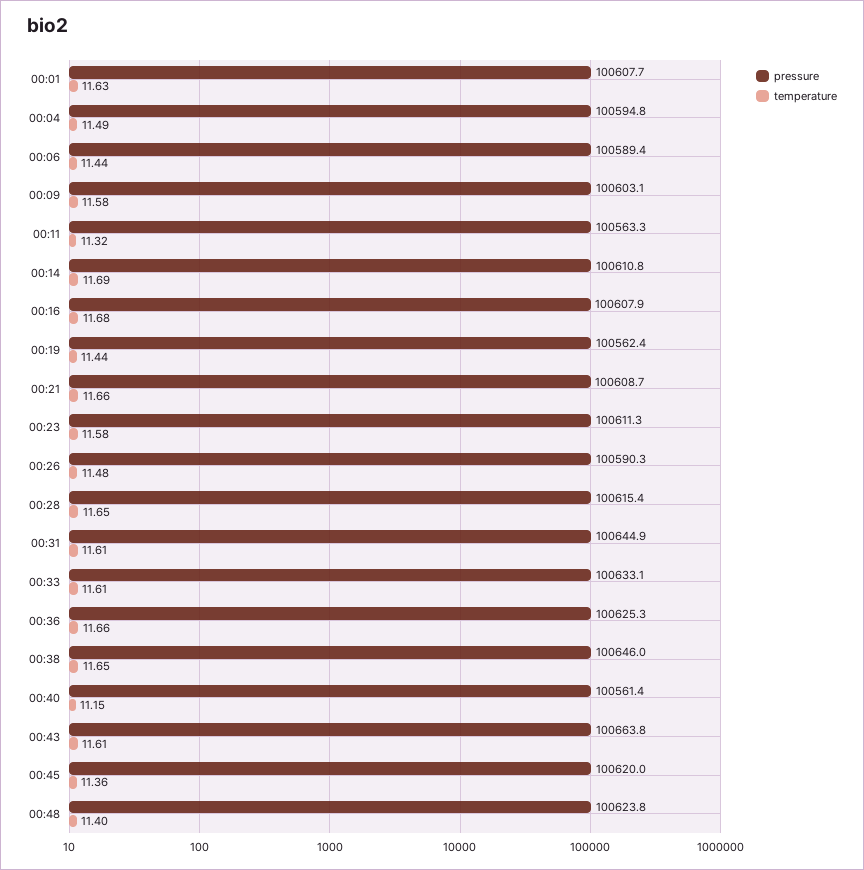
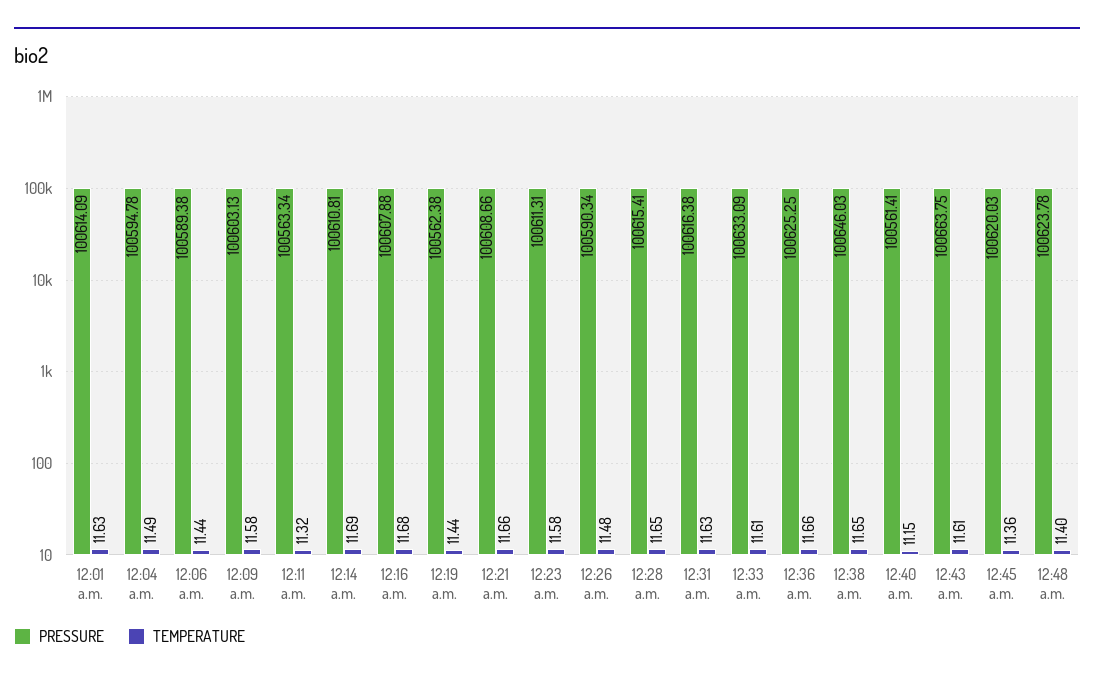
pressure, 00:01: 100607.7 -> 100614.09
pressure, 00:31: 100644.9 -> 100616.38
temperature, 00:31: 11.61 -> 11.63

